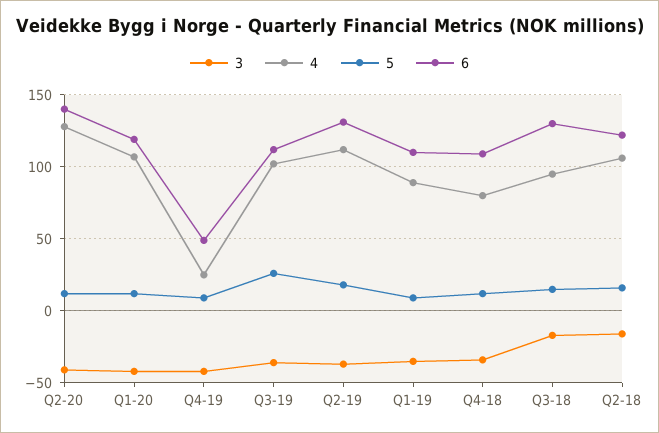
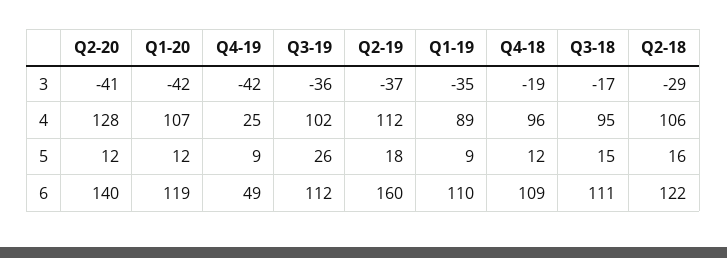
6, Q2-19: 130 -> 160
3, Q4-18: -35 -> -19
4, Q4-18: 80 -> 96
6, Q3-18: 130 -> 111
3, Q2-18: -15 -> -29

